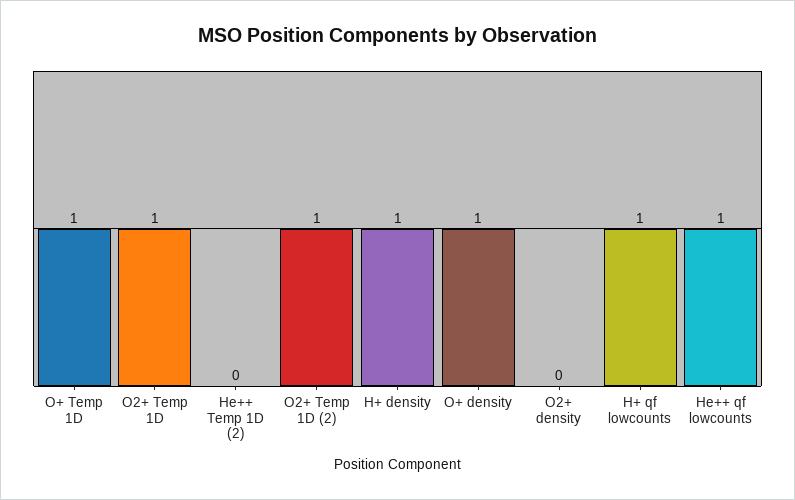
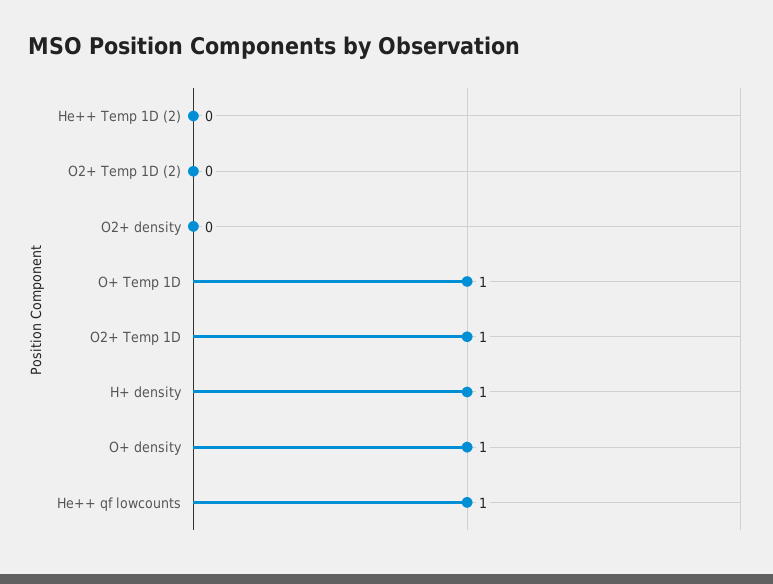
O2+ Temp 1D (2): 1 -> 0
H+ qf lowcounts: 1 -> none

